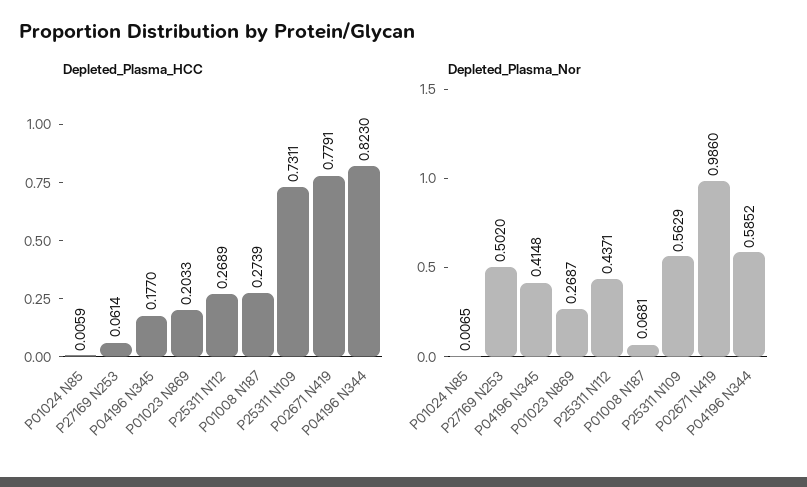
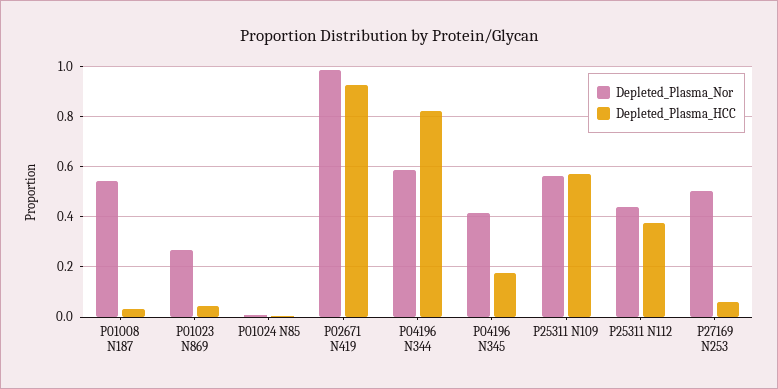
Depleted_Plasma_HCC, P01023 N869: 0.2033 -> 0.05
Depleted_Plasma_HCC, P25311 N112: 0.2689 -> 0.375
Depleted_Plasma_HCC, P01008 N187: 0.2739 -> 0.025
Depleted_Plasma_HCC, P25311 N109: 0.7311 -> 0.575
Depleted_Plasma_HCC, P02671 N419: 0.7791 -> 0.925
Depleted_Plasma_Nor, P01008 N187: 0.0681 -> 0.55

